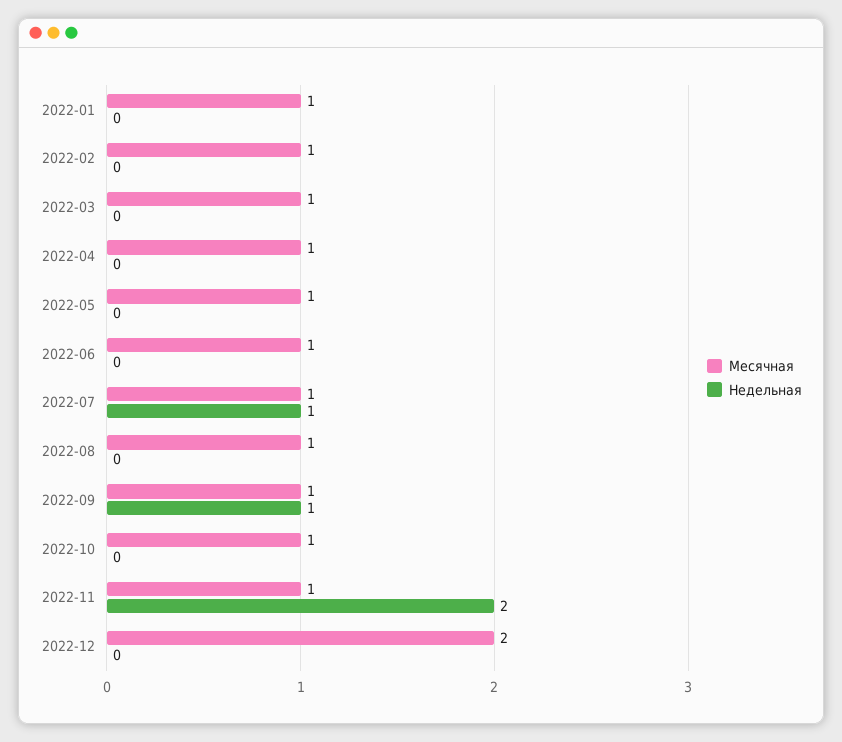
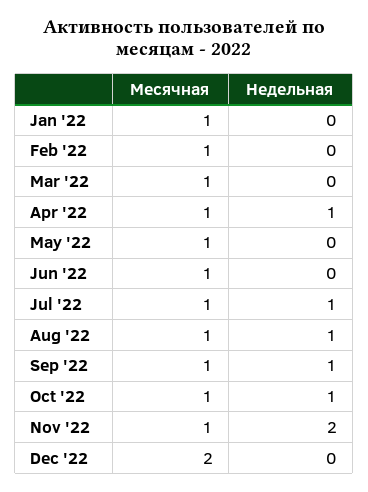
Недельная, 2022-04: 0 -> 1
Недельная, 2022-08: 0 -> 1
Недельная, 2022-10: 0 -> 1

